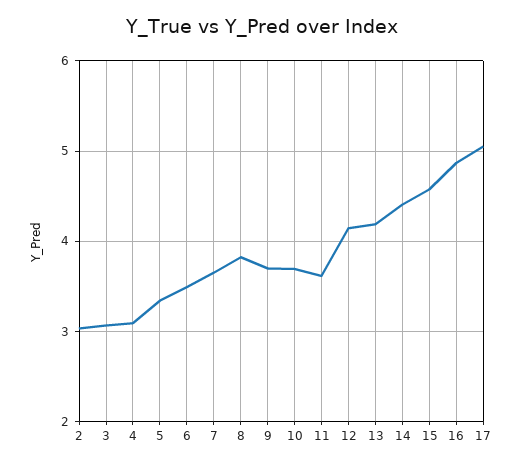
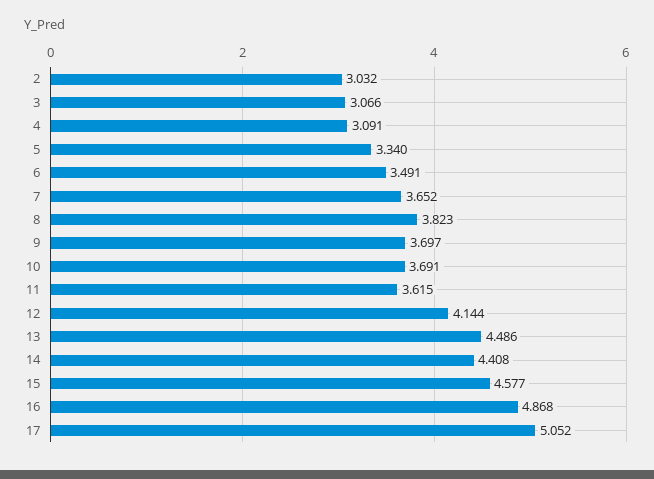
13: 4.2 -> 4.486

